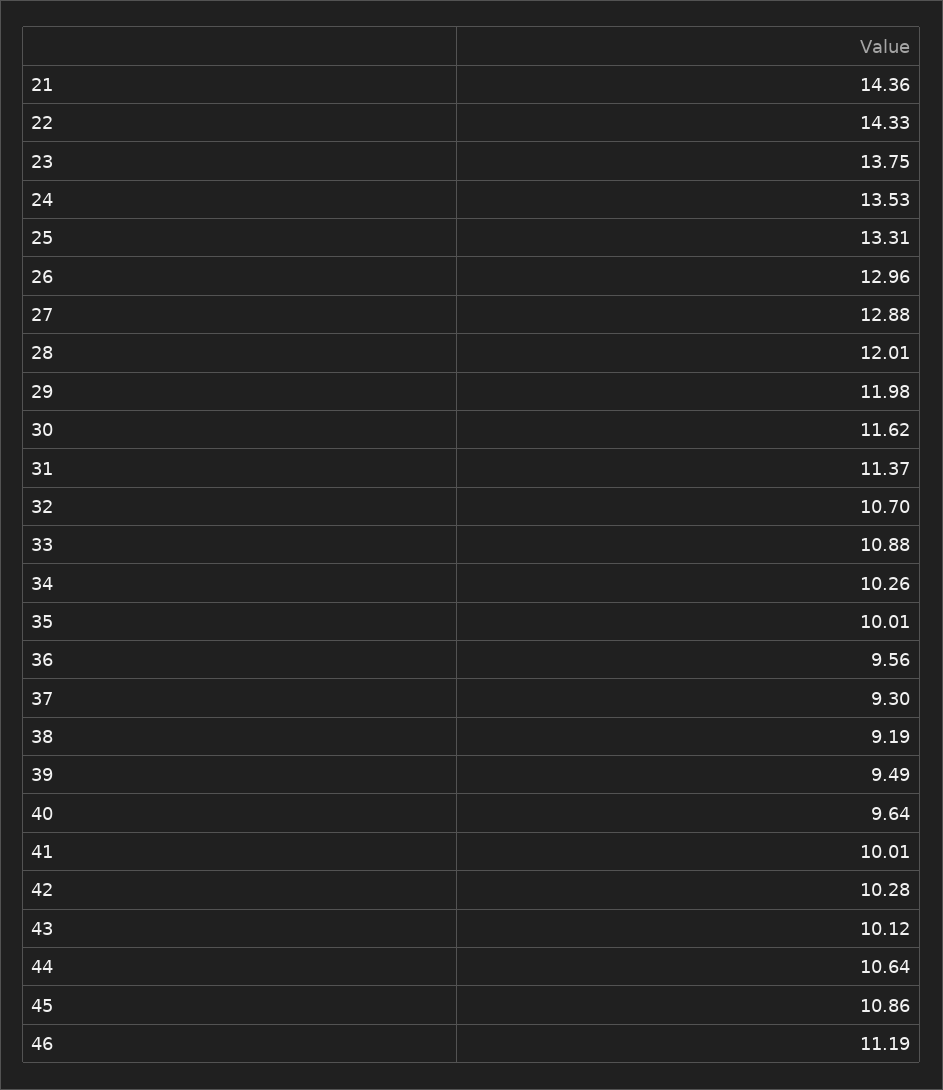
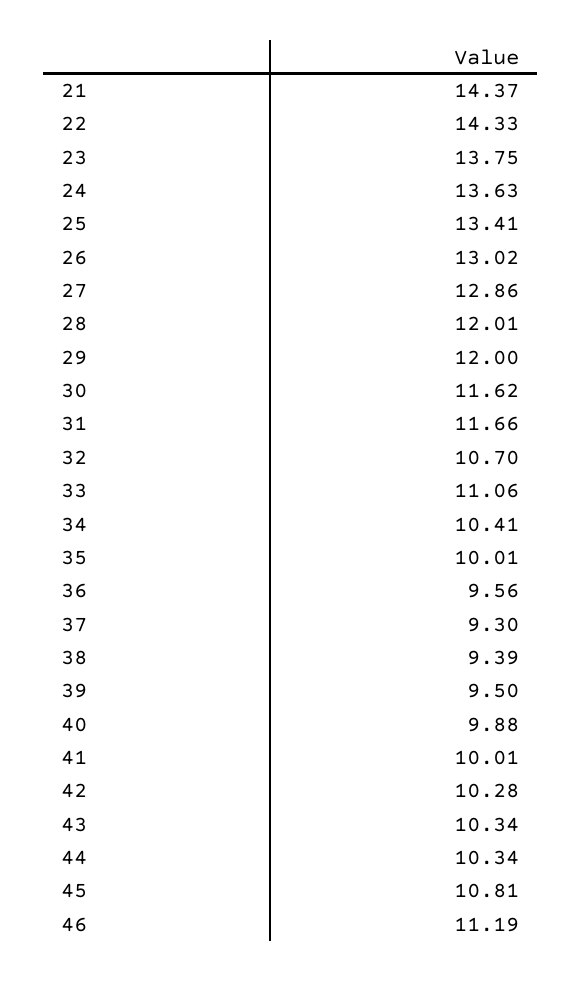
21: 14.36 -> 14.37
24: 13.53 -> 13.63
25: 13.31 -> 13.41
26: 12.96 -> 13.02
27: 12.88 -> 12.86
29: 11.98 -> 12
31: 11.37 -> 11.66
33: 10.88 -> 11.06
34: 10.26 -> 10.41
38: 9.19 -> 9.39
39: 9.49 -> 9.5
40: 9.64 -> 9.88
43: 10.12 -> 10.34
44: 10.64 -> 10.34
45: 10.86 -> 10.81

